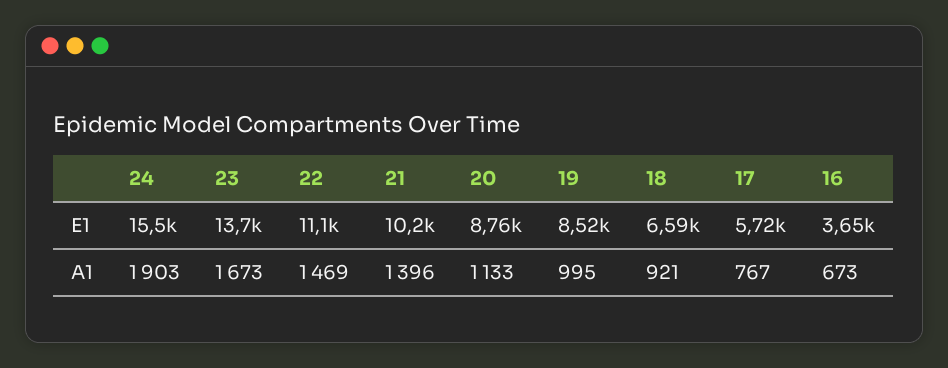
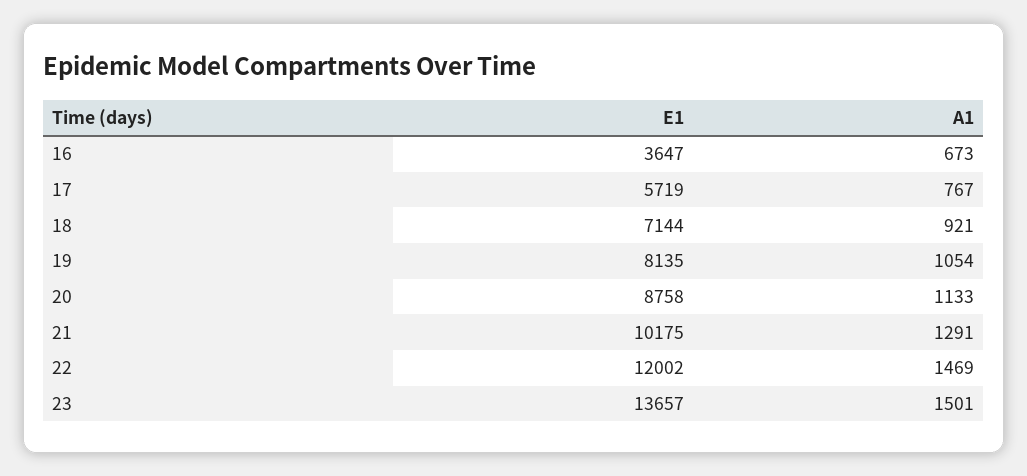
24, E1: 15500 -> none
22, E1: 11100 -> 12002
19, E1: 8520 -> 8135
18, E1: 6590 -> 7144
24, A1: 1903 -> none
23, A1: 1673 -> 1501
21, A1: 1396 -> 1291
19, A1: 995 -> 1054

